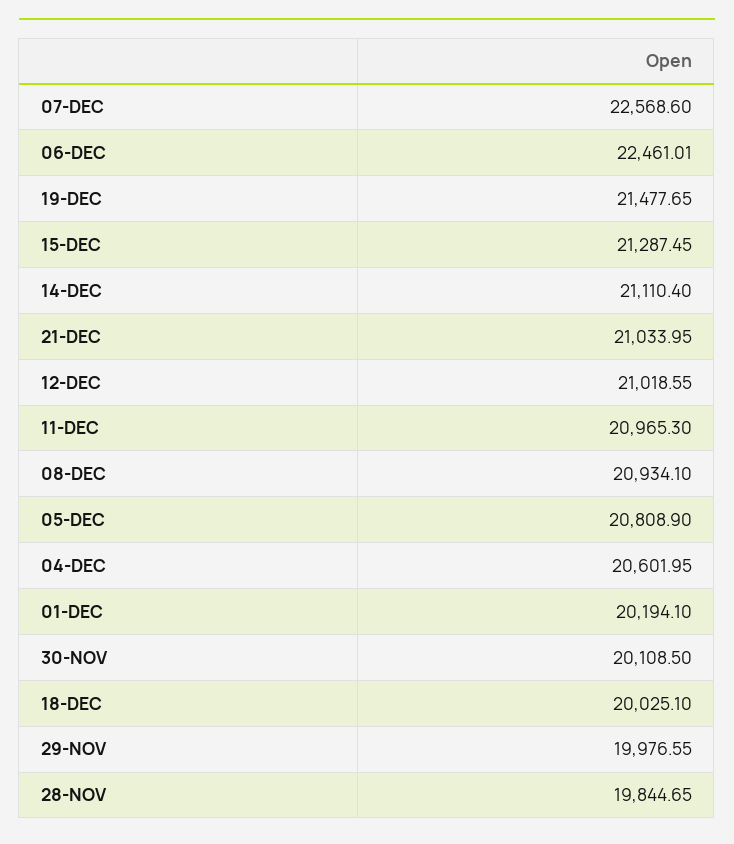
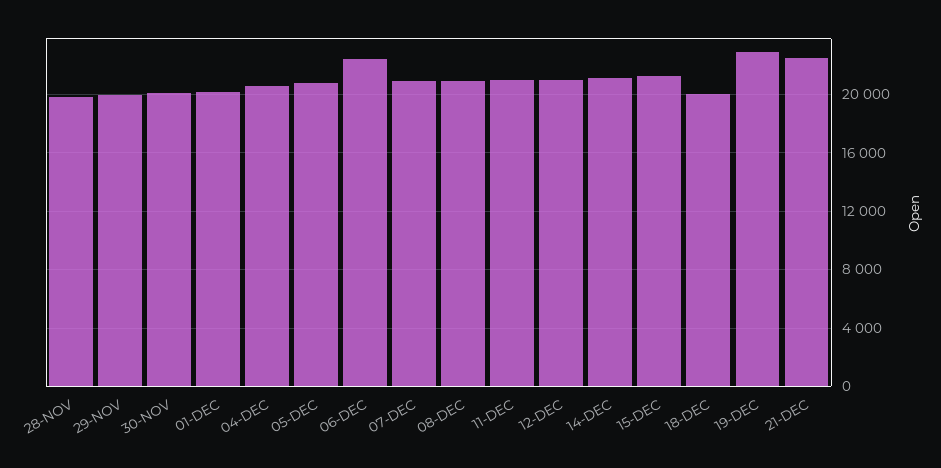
07-DEC: 22568.6 -> 21000
19-DEC: 21477.65 -> 23000
21-DEC: 21033.95 -> 22500

